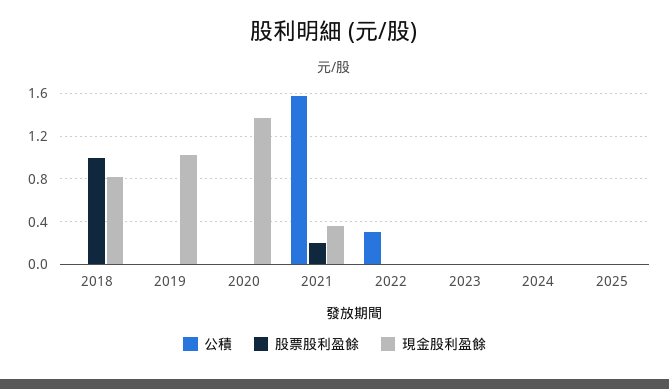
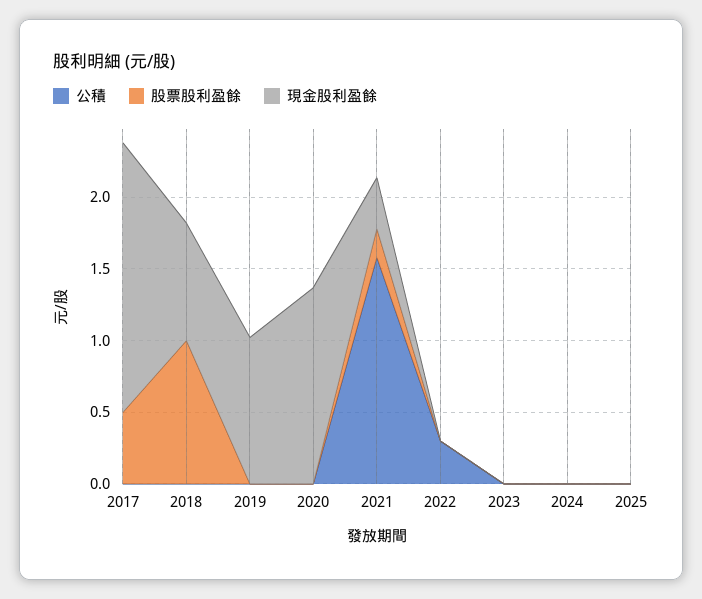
公積, 2017: none -> 0
股票股利盈餘, 2017: none -> 0.5
現金股利盈餘, 2017: none -> 1.9

